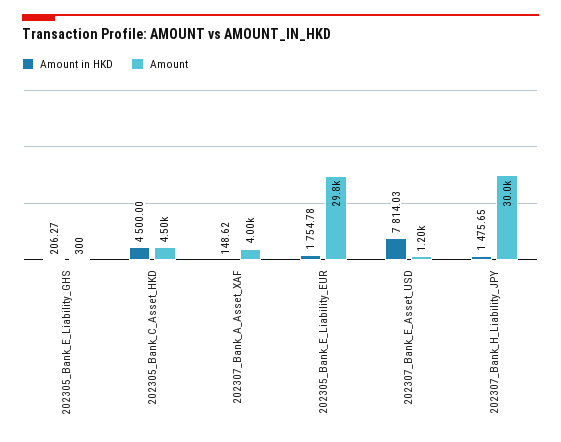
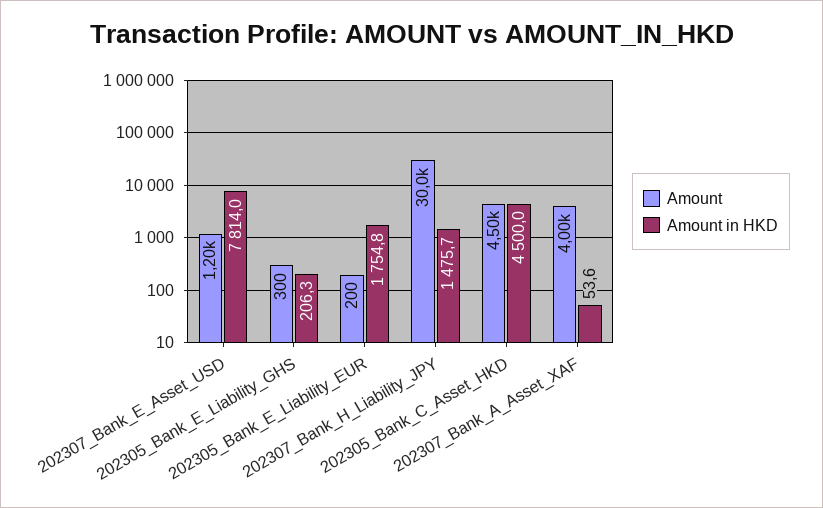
Amount in HKD, 202307_Bank_A_Asset_XAF: 148.62 -> 53.6
Amount, 202305_Bank_E_Liability_EUR: 29800 -> 200

